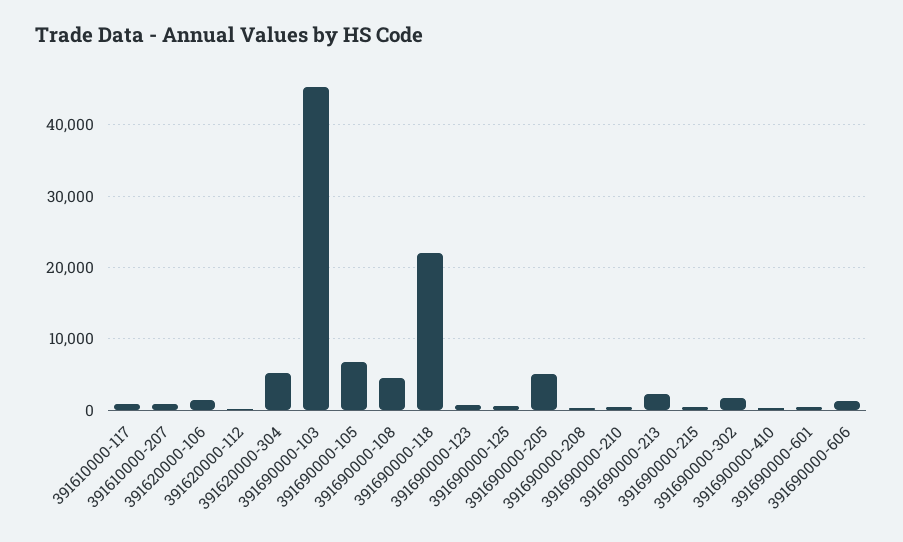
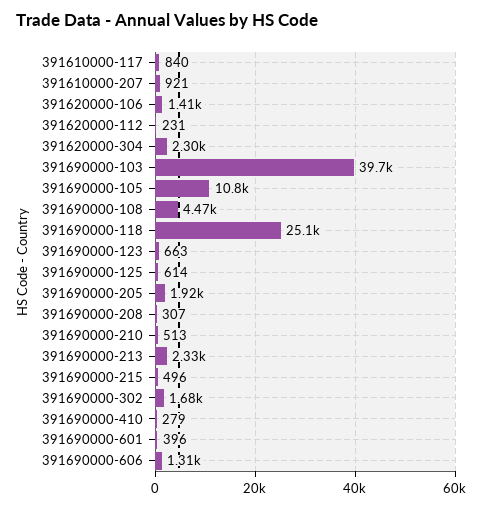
391620000-304: 5000 -> 2300
391690000-103: 45000 -> 39700
391690000-105: 7000 -> 10800
391690000-118: 22000 -> 25100
391690000-205: 5000 -> 1920

